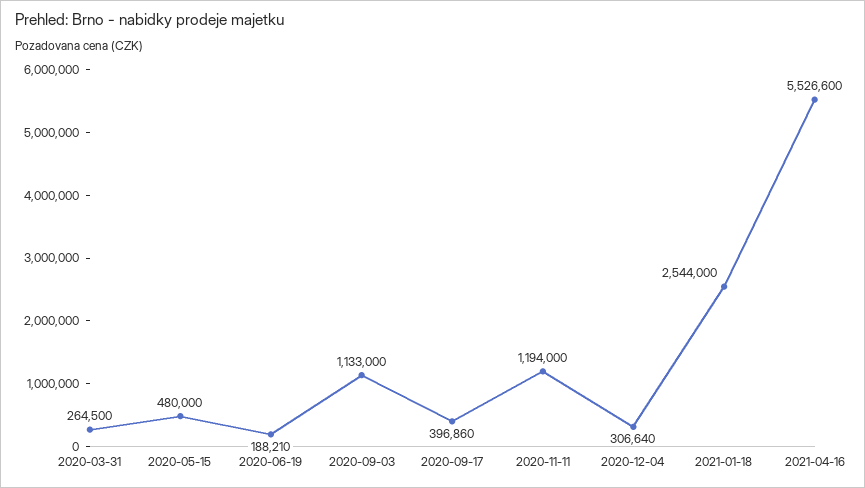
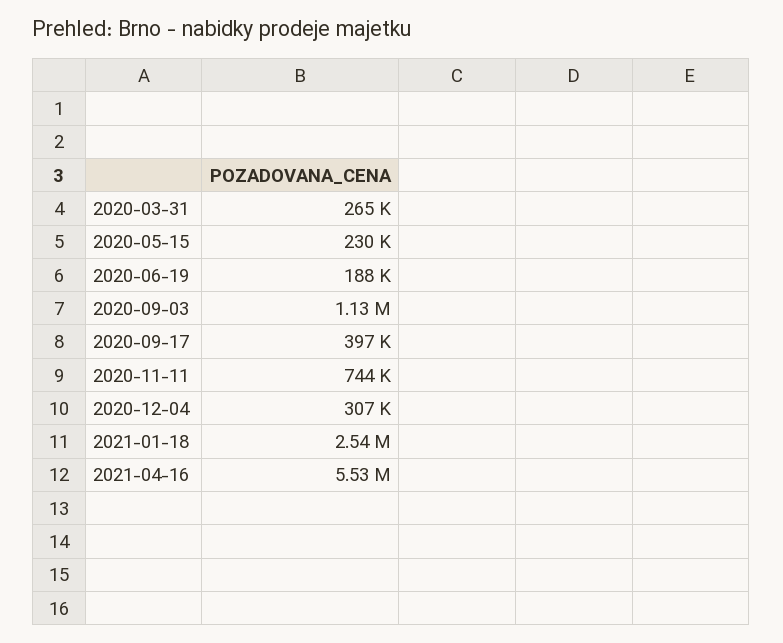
2020-05-15: 480000 -> 230000
2020-11-11: 1194000 -> 744000

